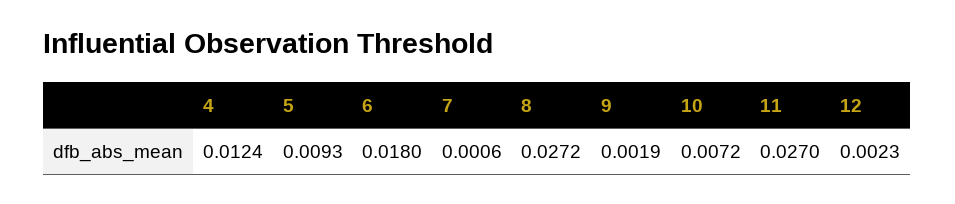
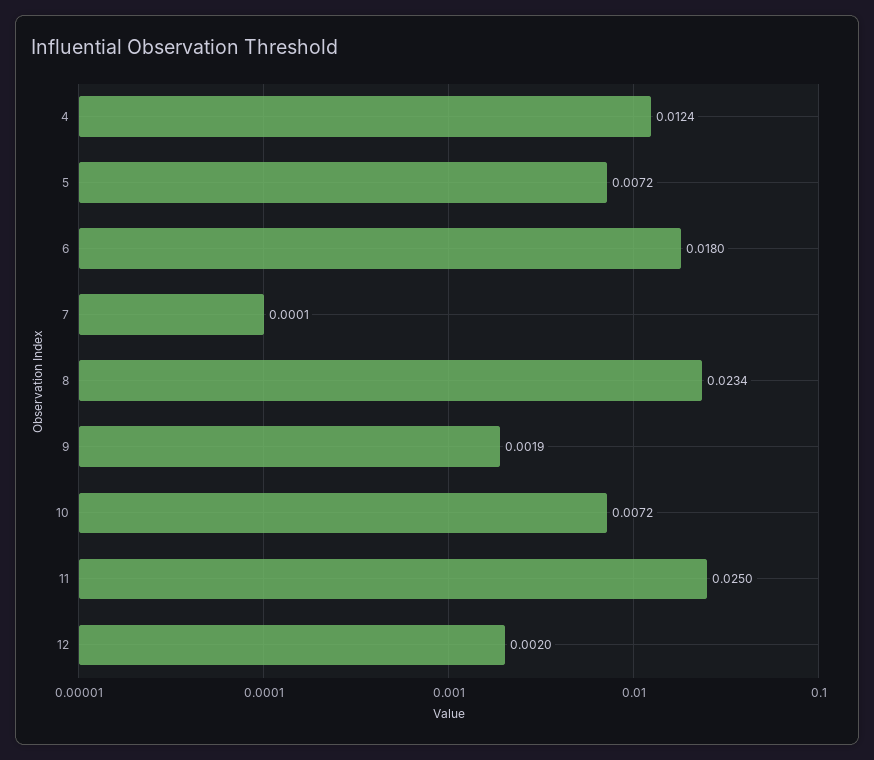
5: 0.0093 -> 0.0072
7: 0.0006 -> 0.0001
8: 0.0272 -> 0.0234
11: 0.027 -> 0.025
12: 0.0023 -> 0.002

